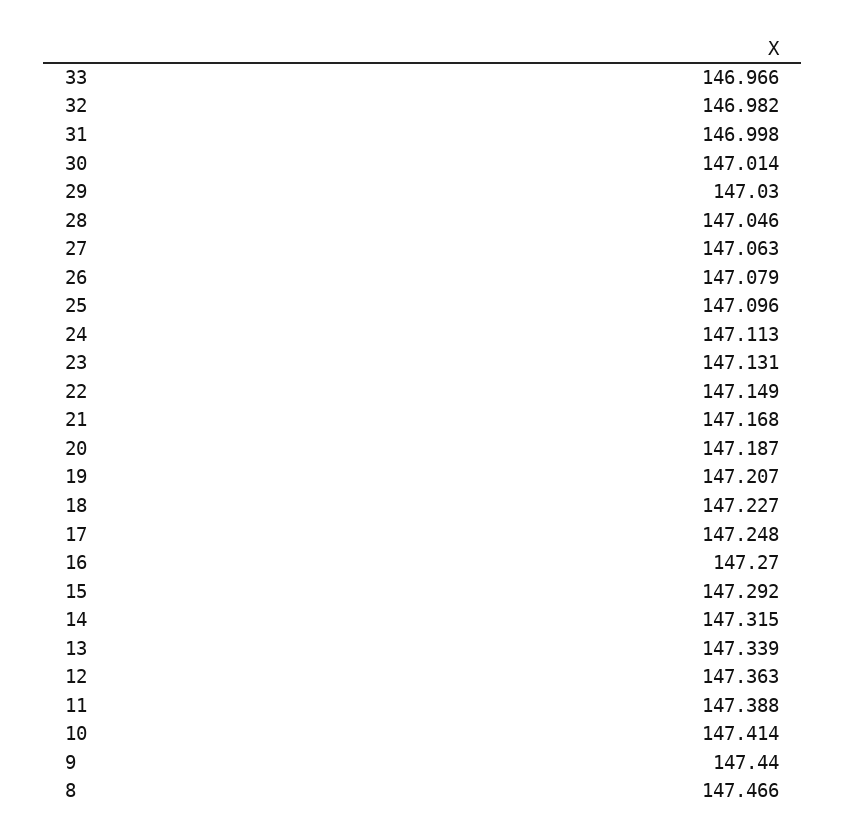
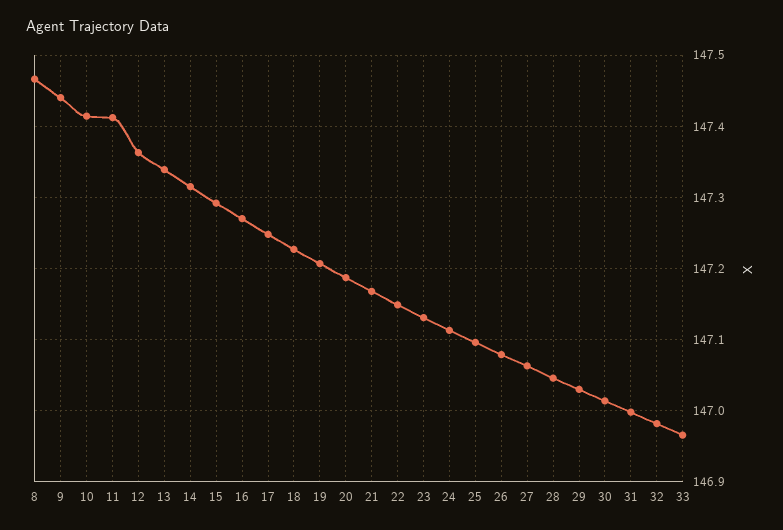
11: 147.388 -> 147.41

